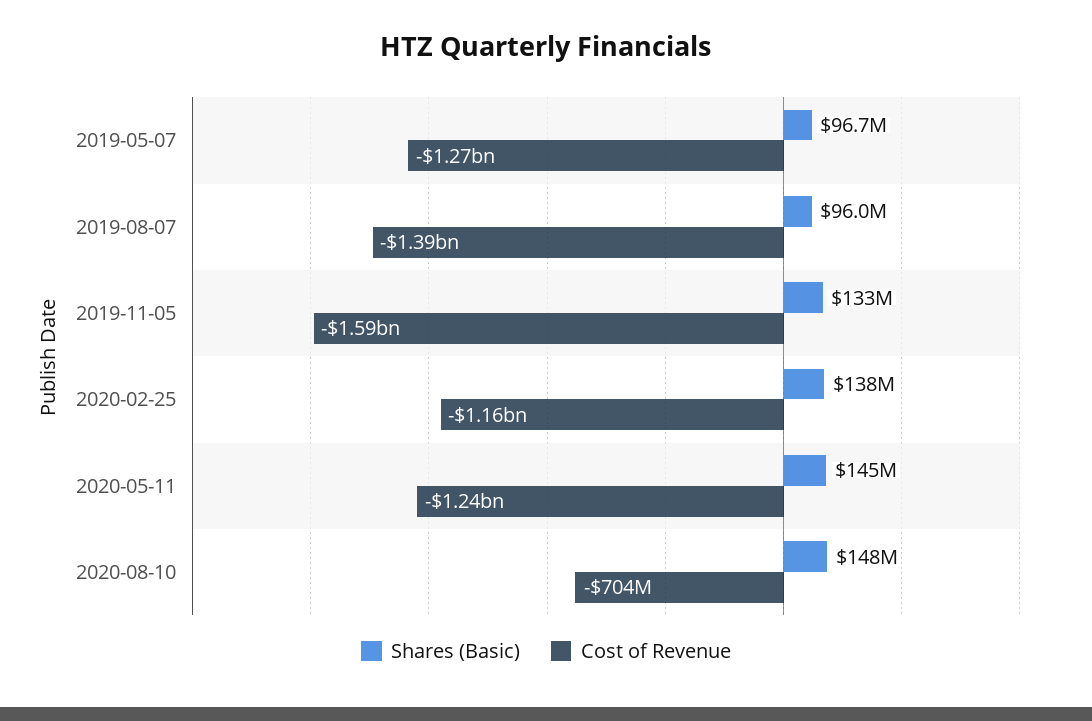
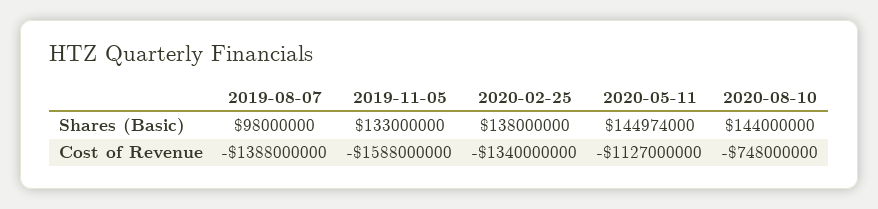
Shares (Basic), 2019-05-07: 96700000 -> none
Cost of Revenue, 2019-05-07: -1270000000 -> none
Shares (Basic), 2019-08-07: 96000000 -> 98000000
Cost of Revenue, 2020-02-25: -1160000000 -> -1340000000
Cost of Revenue, 2020-05-11: -1240000000 -> -1127000000
Shares (Basic), 2020-08-10: 148000000 -> 144000000
Cost of Revenue, 2020-08-10: -704000000 -> -748000000

